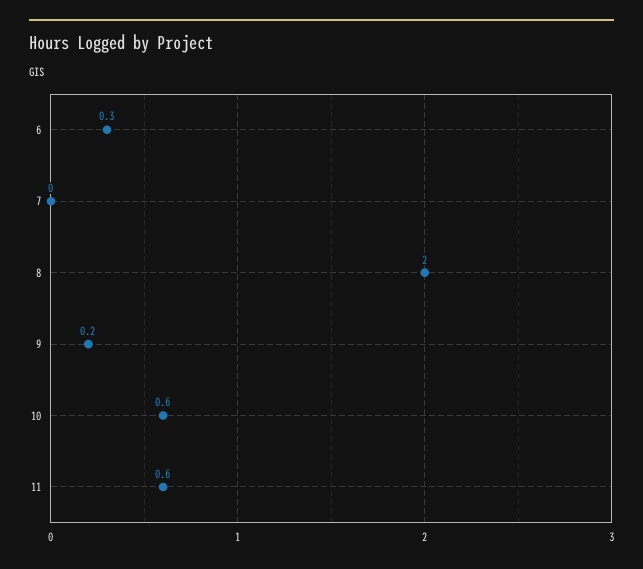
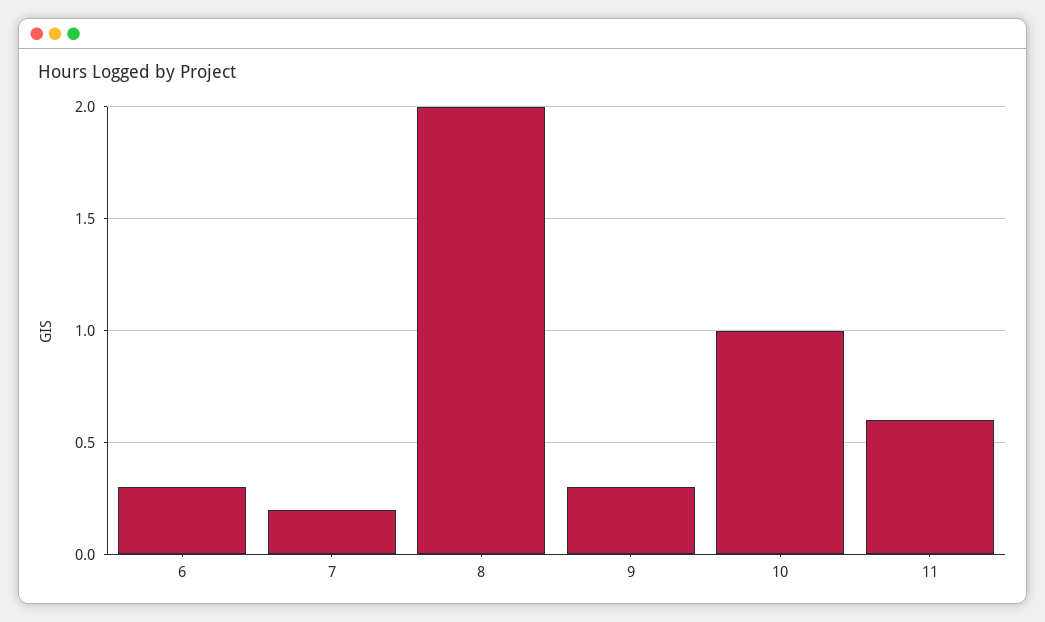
7: 0 -> 0.2
9: 0.2 -> 0.3
10: 0.6 -> 1

